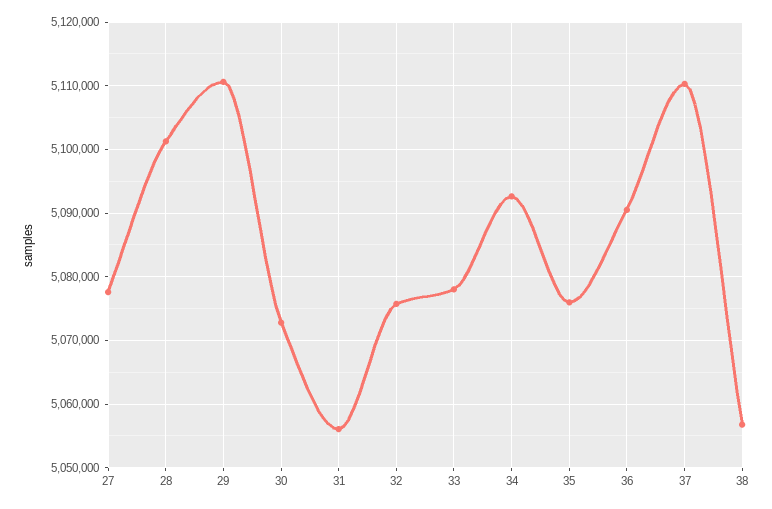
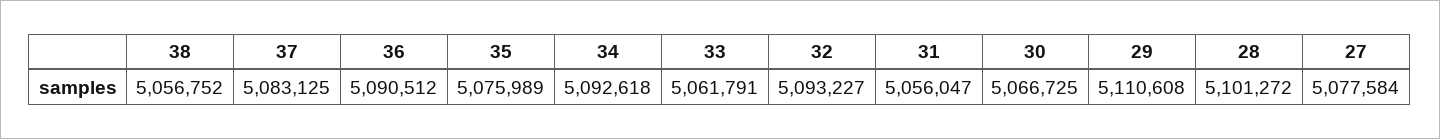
30: 5073000 -> 5066725
32: 5076000 -> 5093227
33: 5078000 -> 5061791
37: 5110000 -> 5083125

